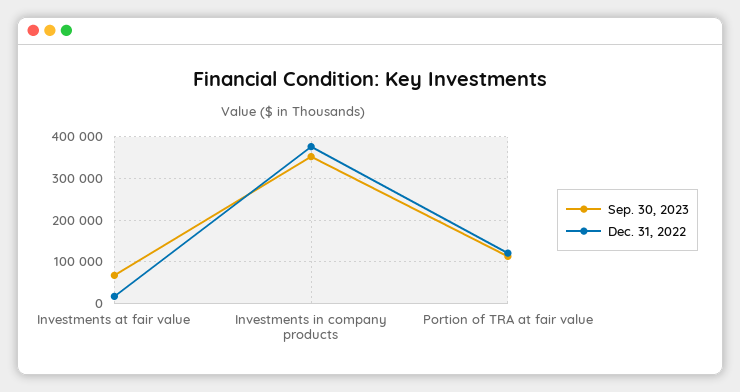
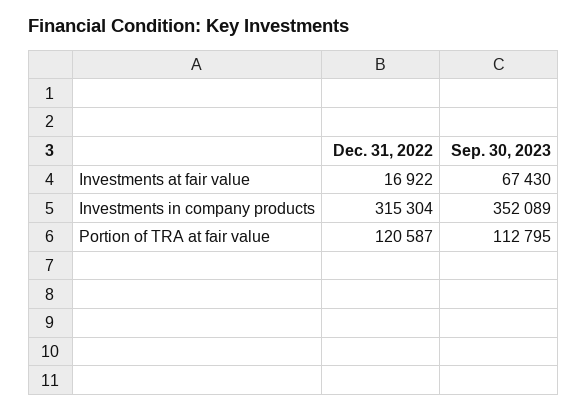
Dec. 31, 2022, Investments in company products: 380000 -> 315304

